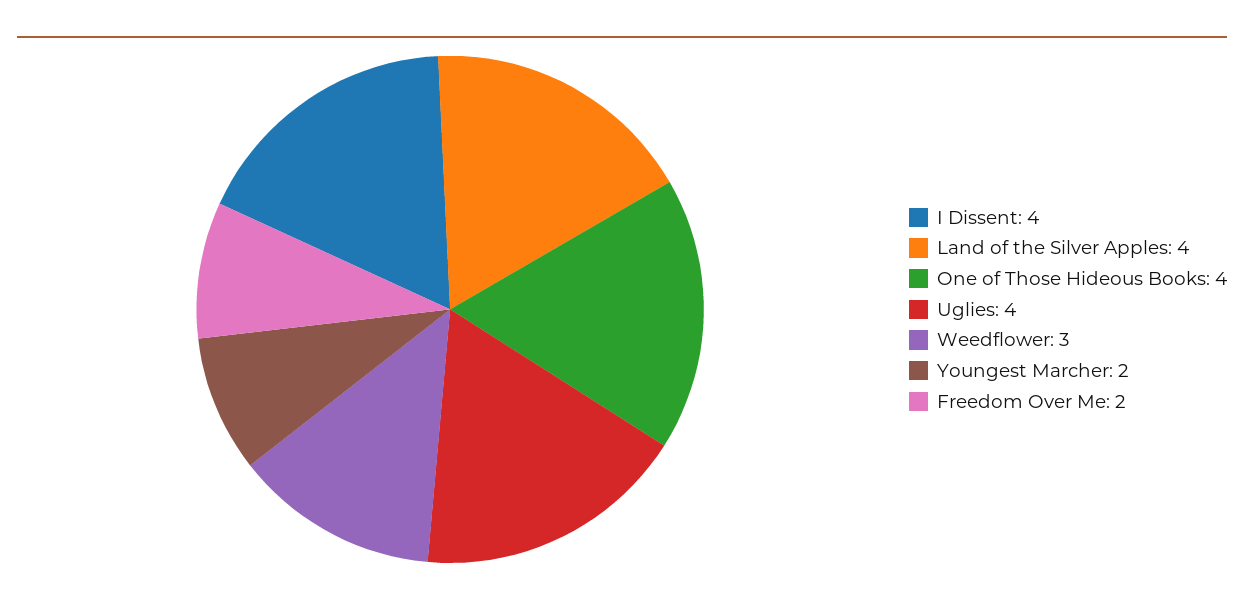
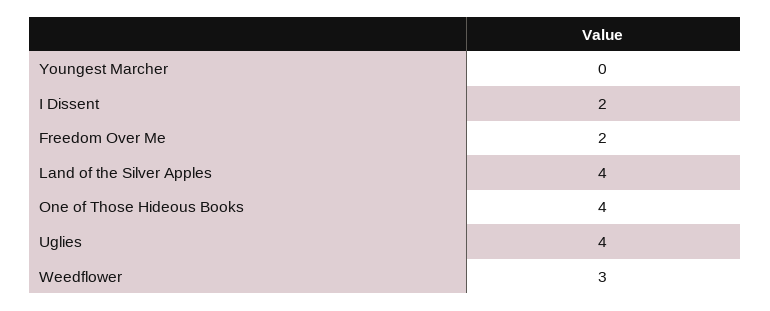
I Dissent: 4 -> 2
Youngest Marcher: 2 -> 0

